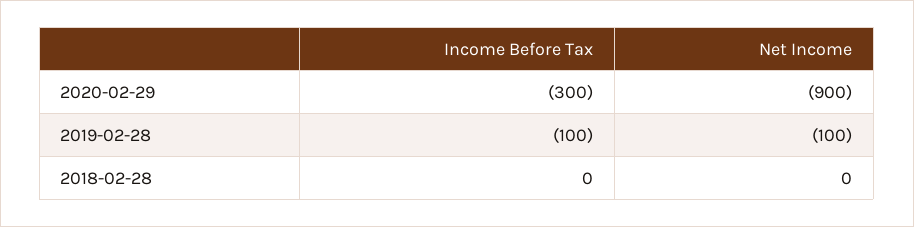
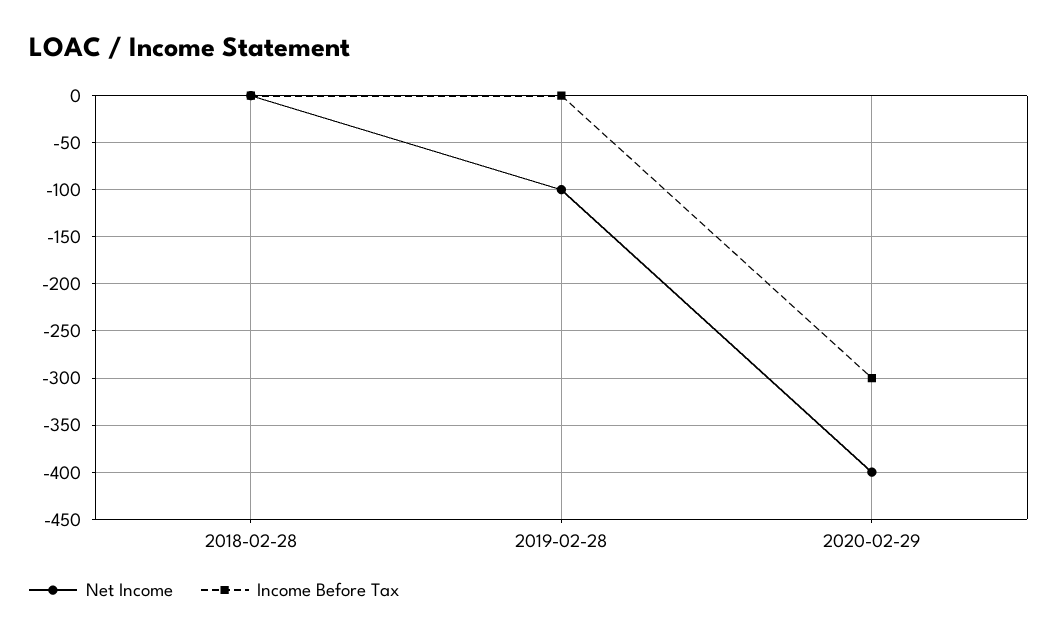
Net Income, 2020-02-29: -900 -> -400
Income Before Tax, 2019-02-28: -100 -> 0

